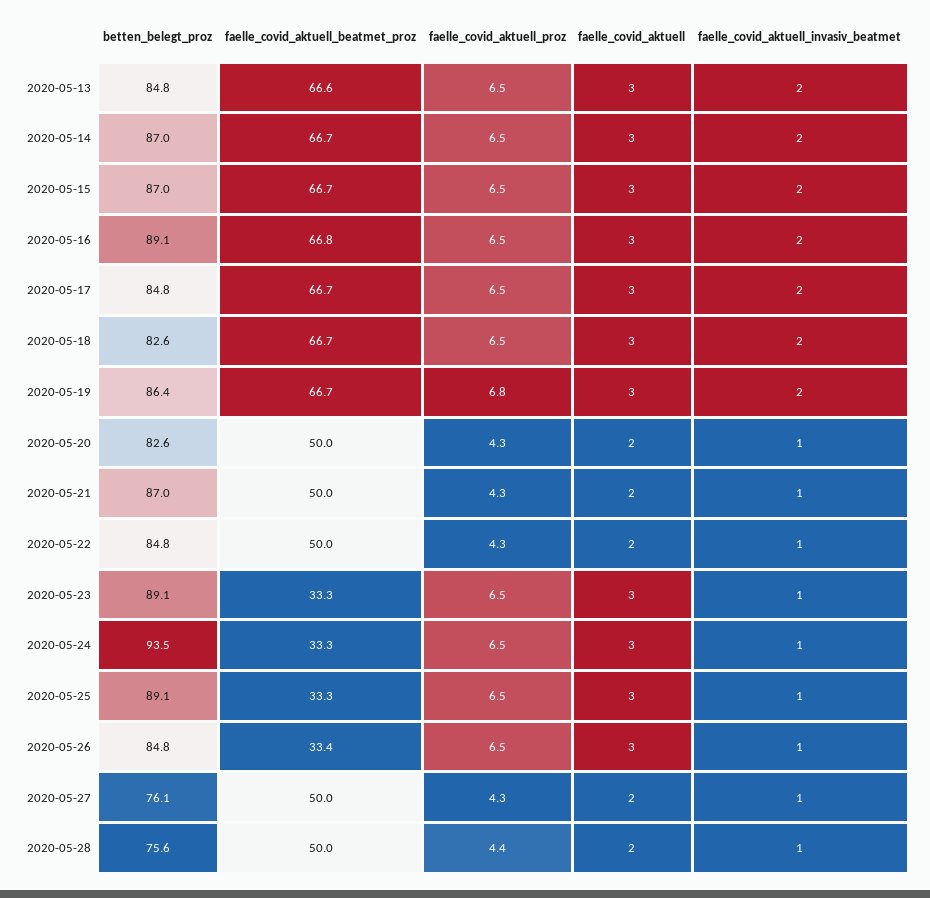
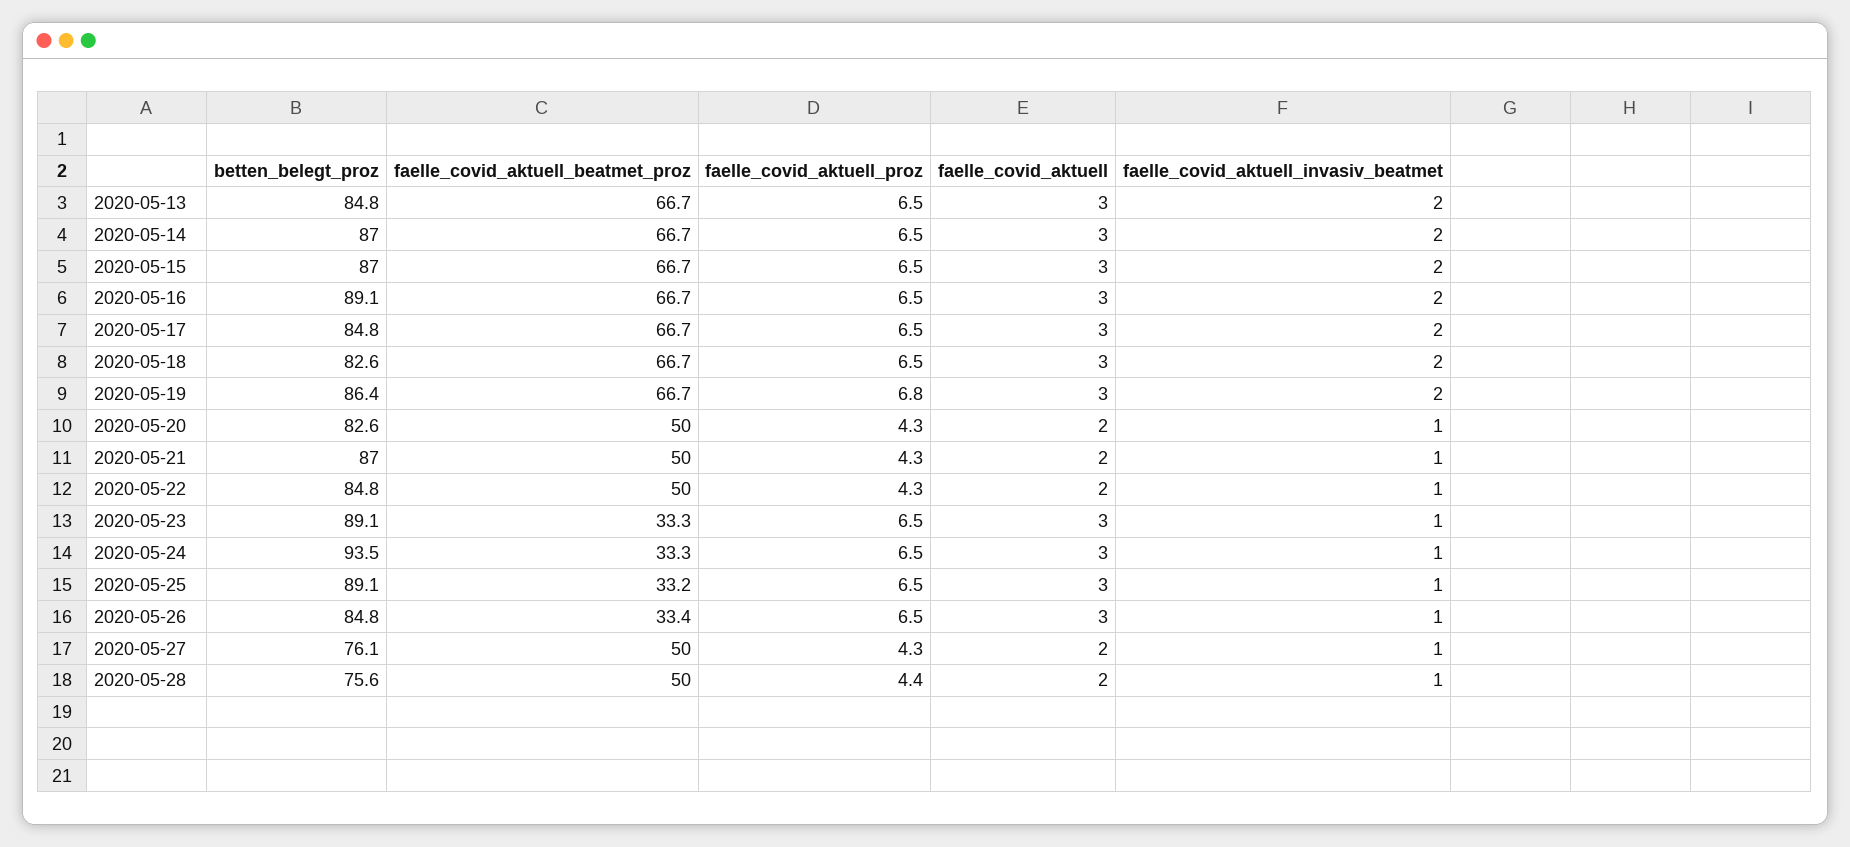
faelle_covid_aktuell_beatmet_proz, 2020-05-13: 66.6 -> 66.7
faelle_covid_aktuell_beatmet_proz, 2020-05-16: 66.8 -> 66.7
faelle_covid_aktuell_beatmet_proz, 2020-05-25: 33.3 -> 33.2

